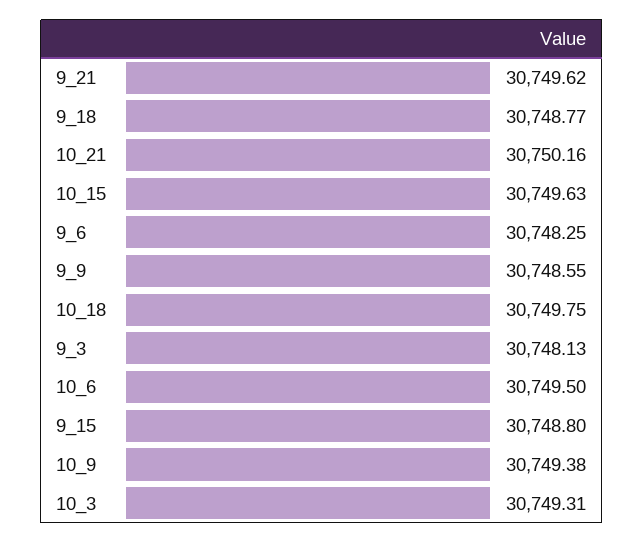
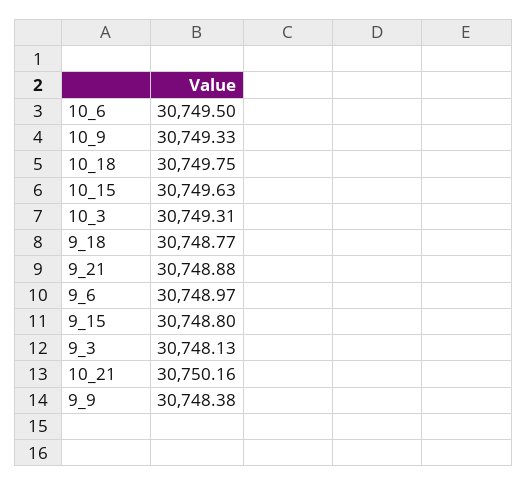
9_21: 30749.62 -> 30748.88
9_6: 30748.25 -> 30748.97
9_9: 30748.55 -> 30748.38
10_9: 30749.38 -> 30749.33

